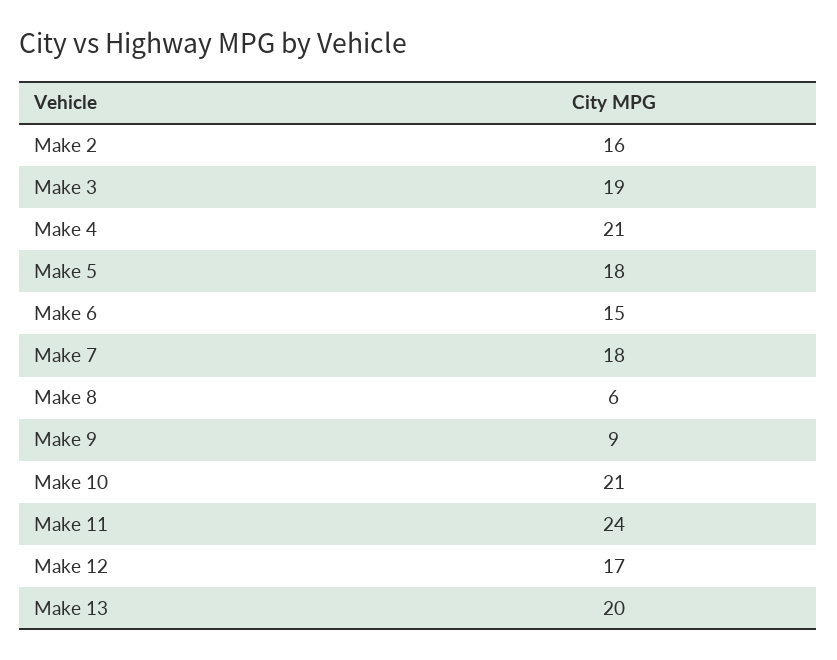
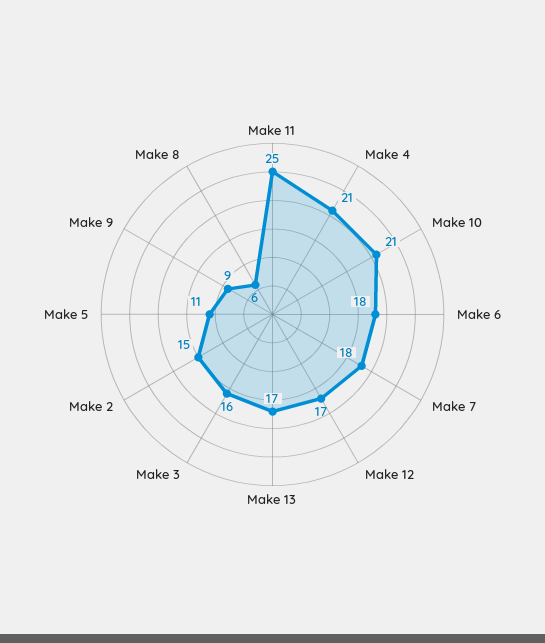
Make 2: 16 -> 15
Make 3: 19 -> 16
Make 5: 18 -> 11
Make 6: 15 -> 18
Make 11: 24 -> 25
Make 13: 20 -> 17

